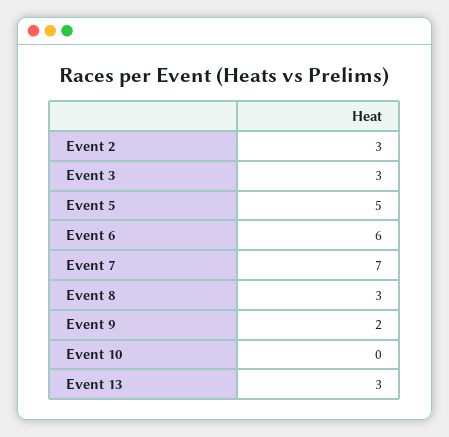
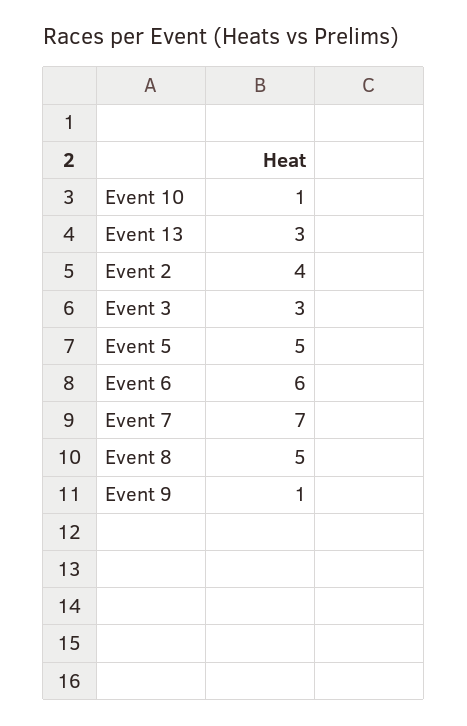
Event 2: 3 -> 4
Event 8: 3 -> 5
Event 9: 2 -> 1
Event 10: 0 -> 1

